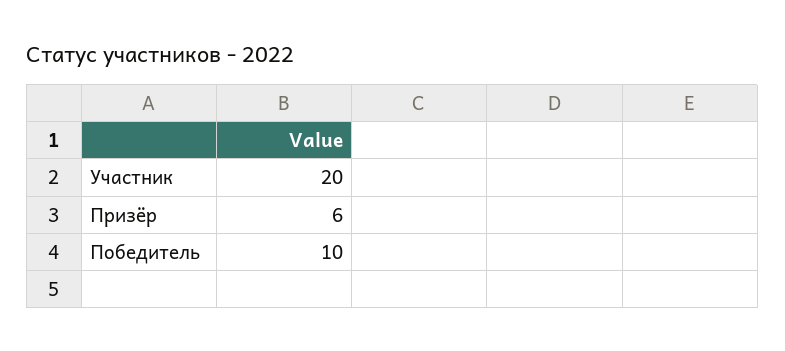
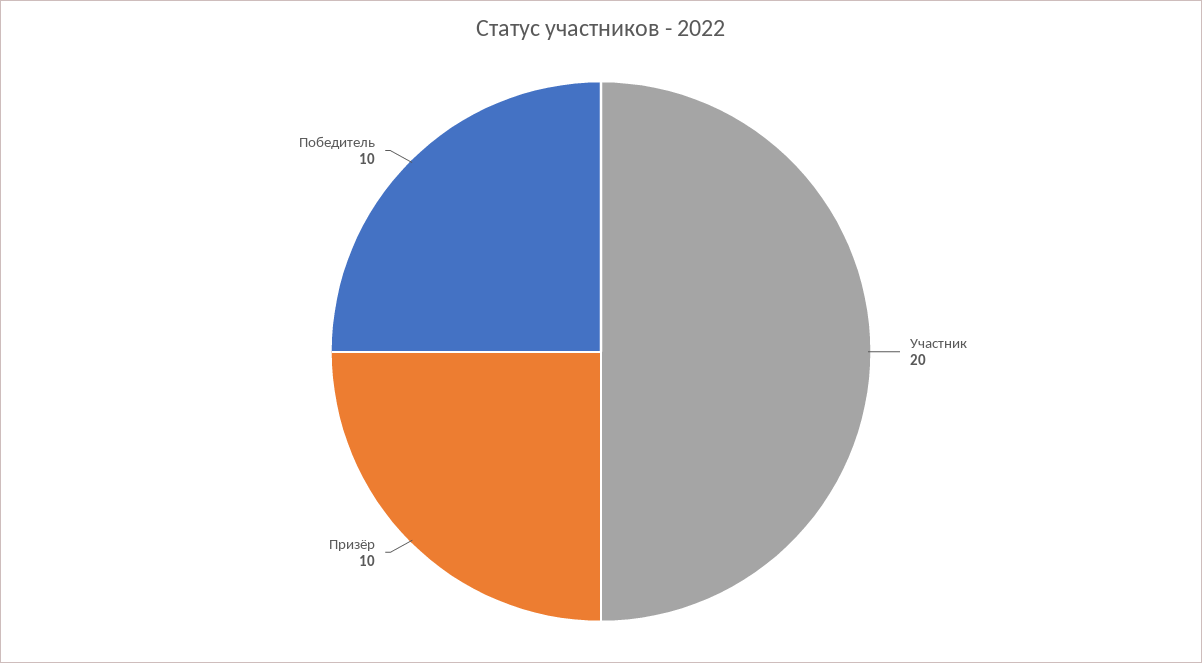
Призёр: 6 -> 10

